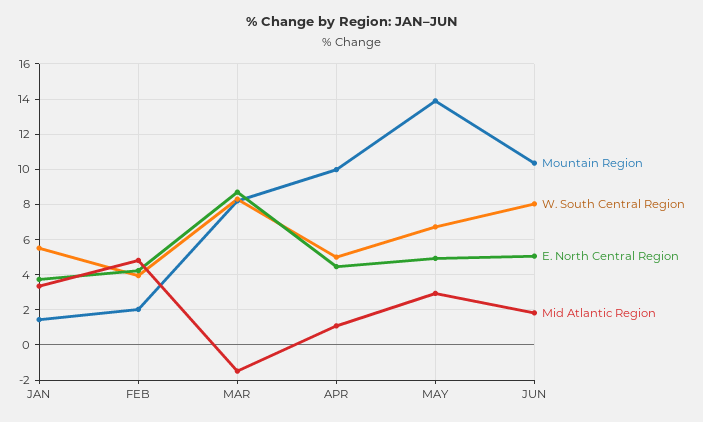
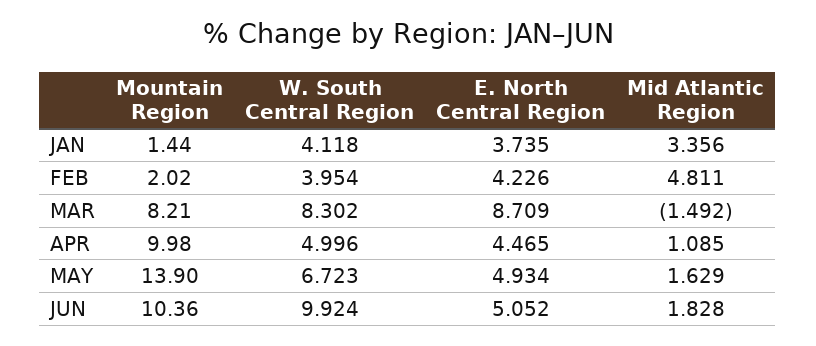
W. South Central Region, JAN: 5.5 -> 4.118
Mid Atlantic Region, MAY: 3 -> 1.629
W. South Central Region, JUN: 8 -> 9.924

